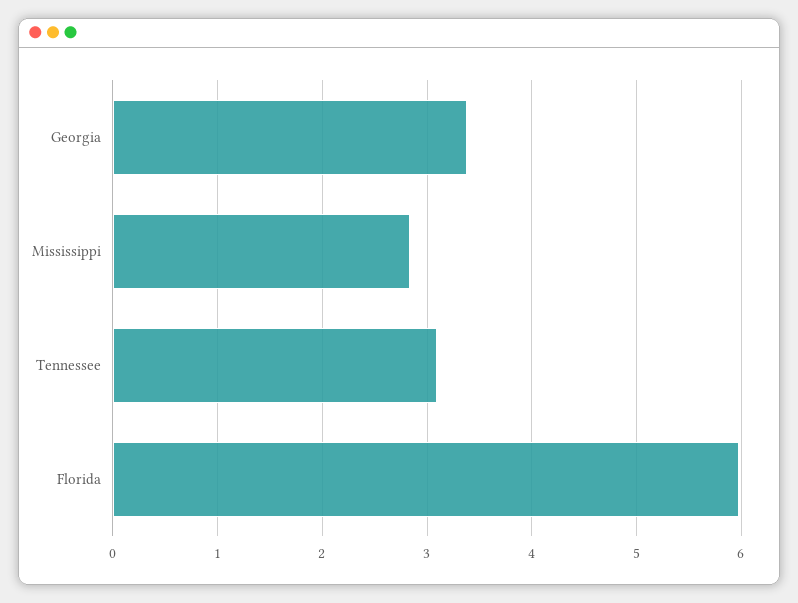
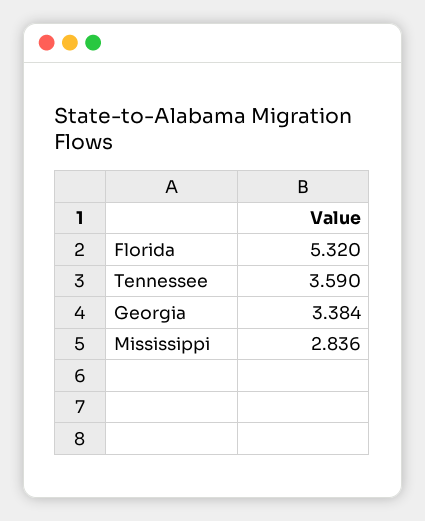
Tennessee: 3.1 -> 3.59
Florida: 6 -> 5.32

